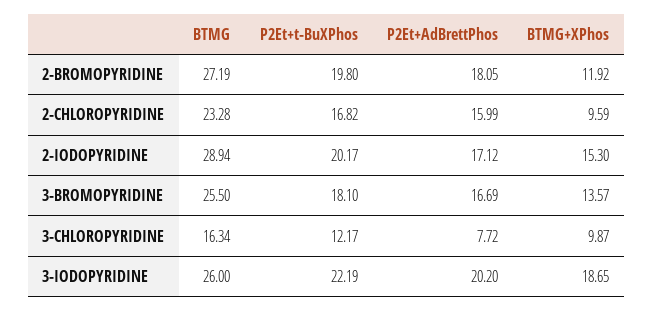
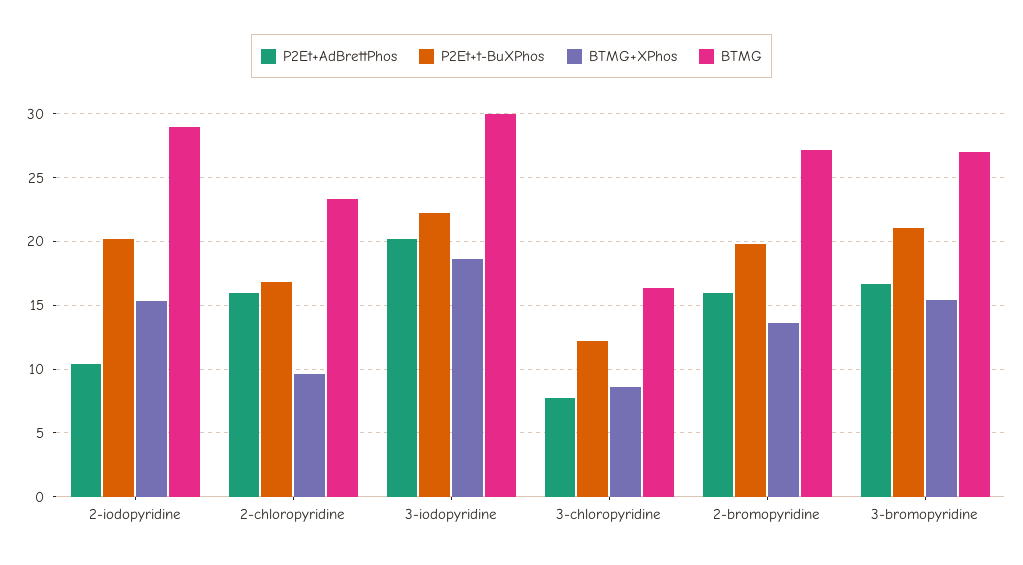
P2Et+AdBrettPhos, 2-BROMOPYRIDINE: 18.05 -> 16
BTMG+XPhos, 2-BROMOPYRIDINE: 11.92 -> 13.5
P2Et+AdBrettPhos, 2-IODOPYRIDINE: 17.12 -> 10.5
BTMG, 3-BROMOPYRIDINE: 25.5 -> 27
P2Et+t-BuXPhos, 3-BROMOPYRIDINE: 18.1 -> 21
BTMG+XPhos, 3-BROMOPYRIDINE: 13.57 -> 15.5
BTMG+XPhos, 3-CHLOROPYRIDINE: 9.87 -> 8.5
BTMG, 3-IODOPYRIDINE: 26 -> 30

